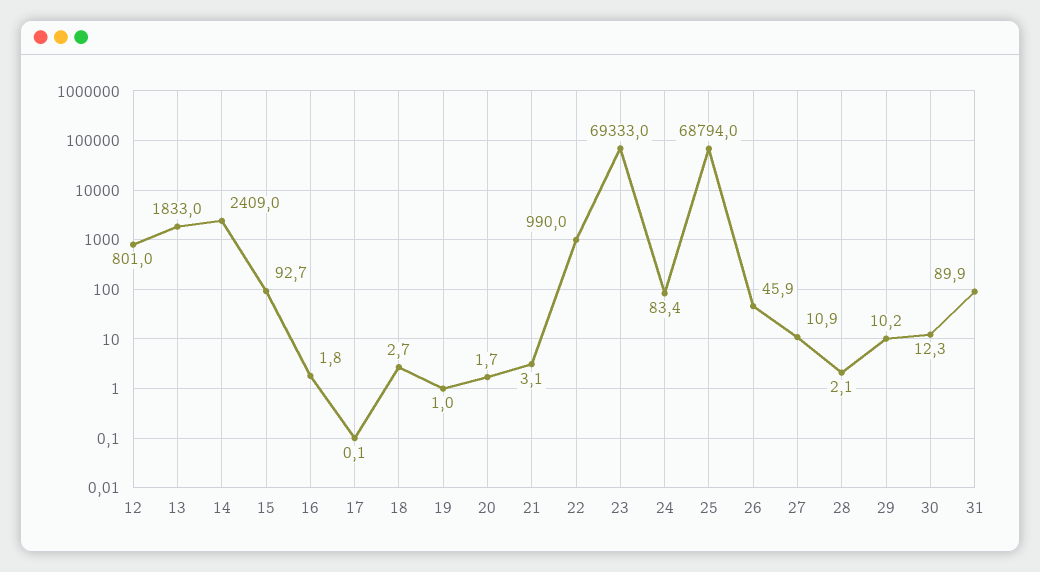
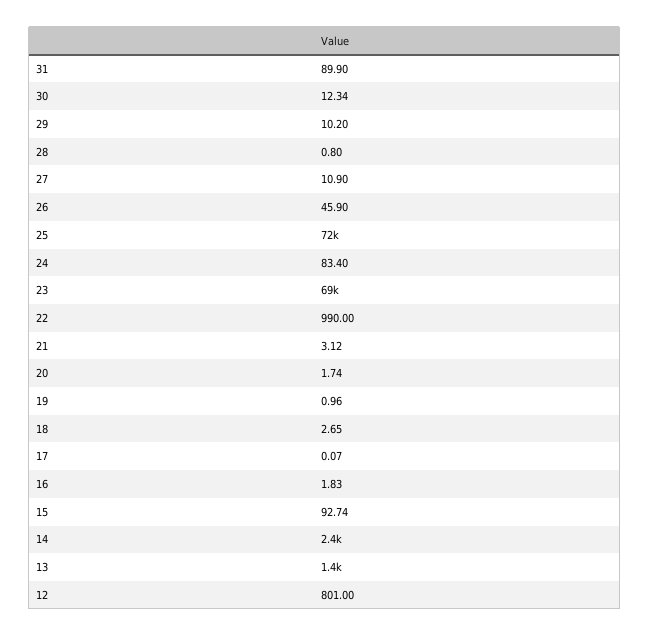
13: 1833 -> 1400
25: 68794 -> 72000
28: 2.1 -> 0.8

